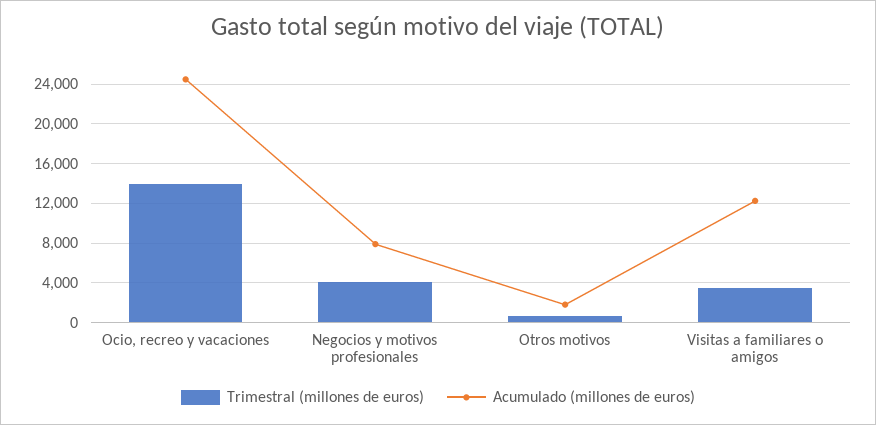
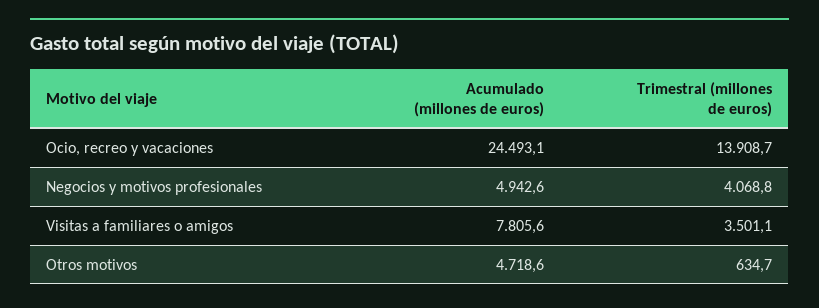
Acumulado (millones de euros), Negocios y motivos profesionales: 8000 -> 4942.6
Acumulado (millones de euros), Otros motivos: 2000 -> 4718.6
Acumulado (millones de euros), Visitas a familiares o amigos: 12000 -> 7805.6

